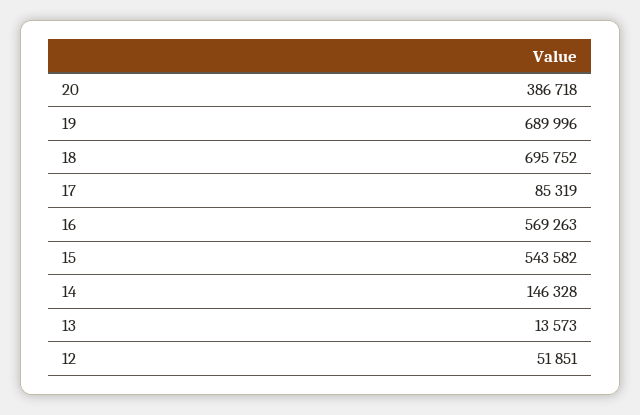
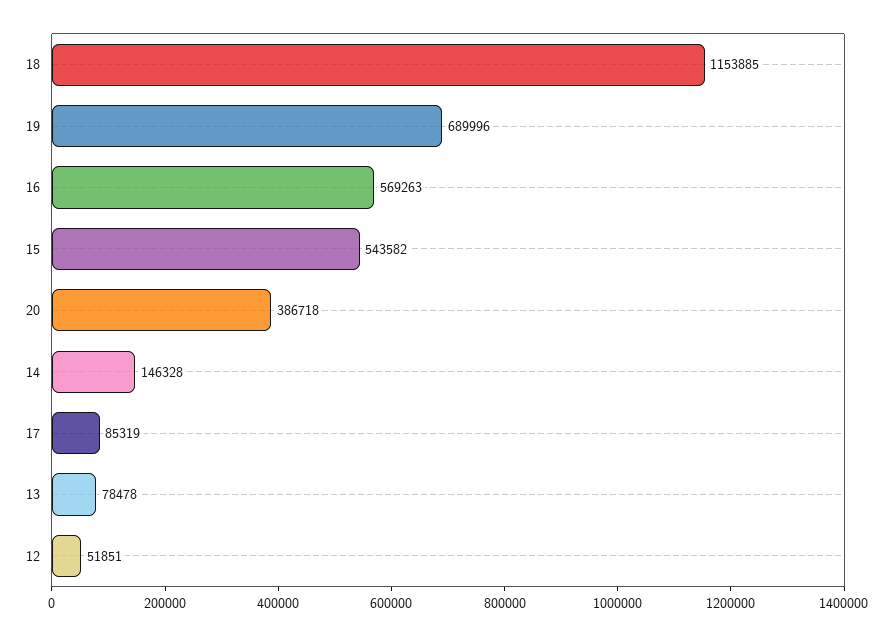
18: 695752 -> 1153885
13: 13573 -> 78478

